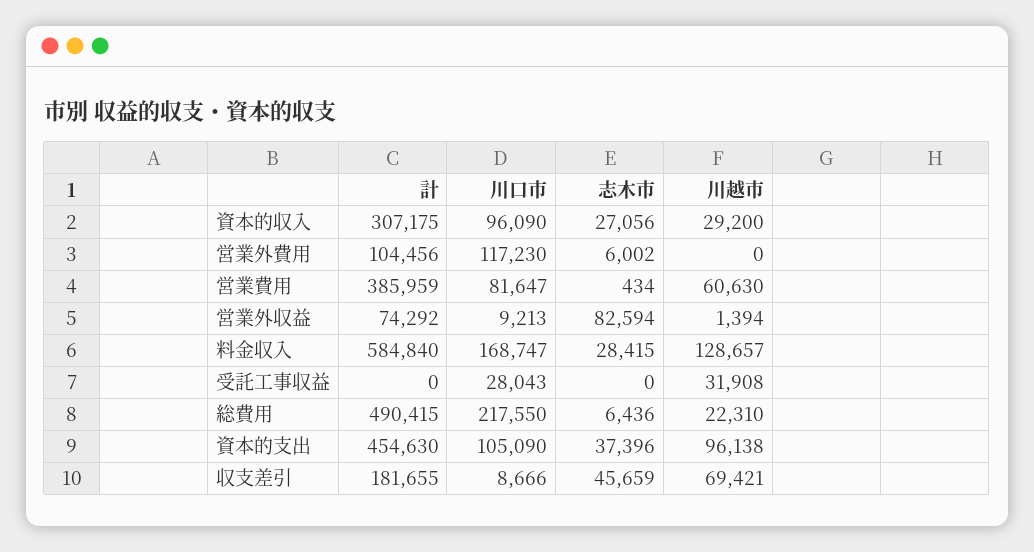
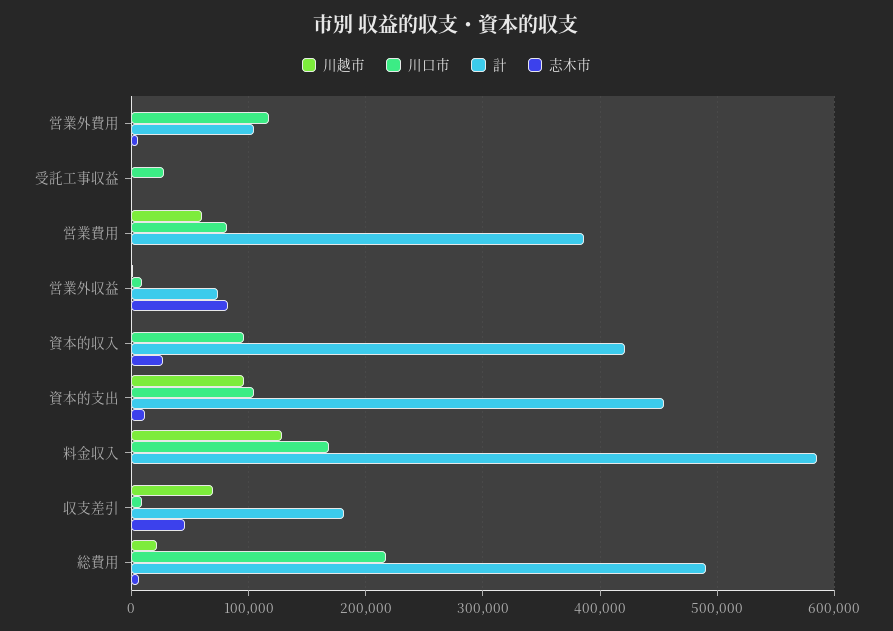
計, 資本的収入: 307175 -> 420000
川越市, 資本的収入: 29200 -> 0
志木市, 料金収入: 28415 -> 0
川越市, 受託工事収益: 31908 -> 0
志木市, 資本的支出: 37396 -> 10000

